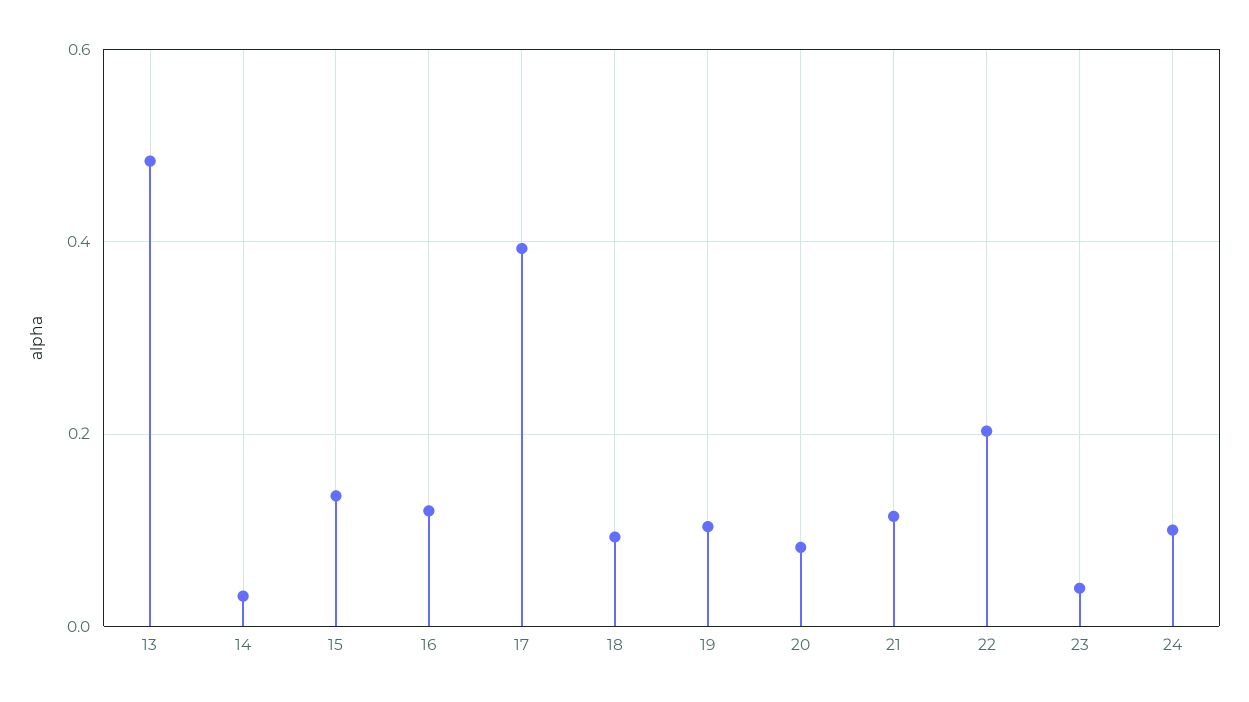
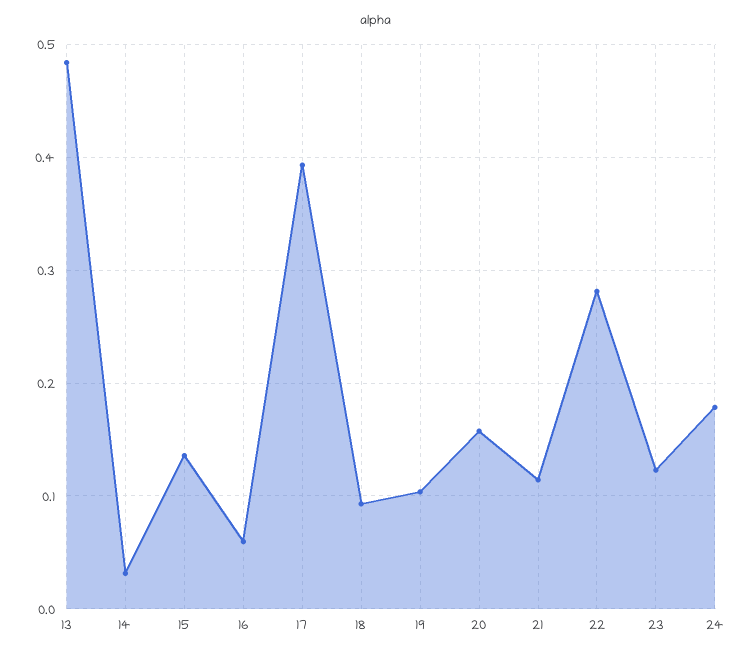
16: 0.12 -> 0.06
20: 0.08 -> 0.16
22: 0.2 -> 0.28
23: 0.04 -> 0.12
24: 0.1 -> 0.18

